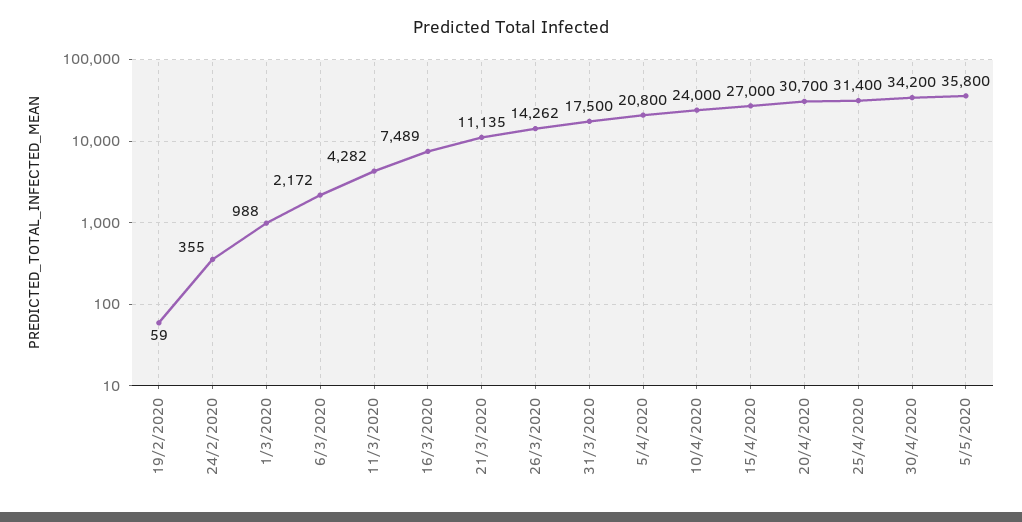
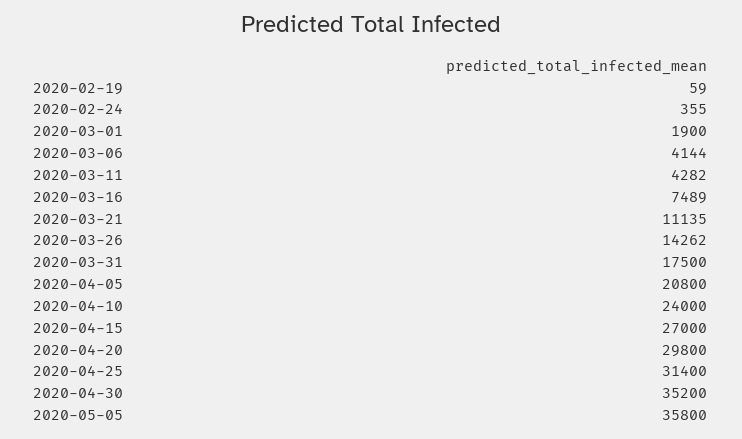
1/3/2020: 988 -> 1900
6/3/2020: 2172 -> 4144
20/4/2020: 30700 -> 29800
30/4/2020: 34200 -> 35200

